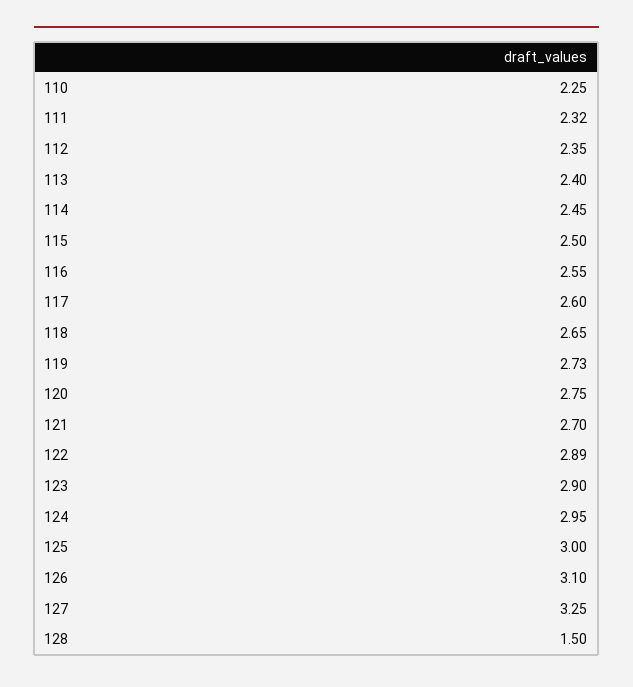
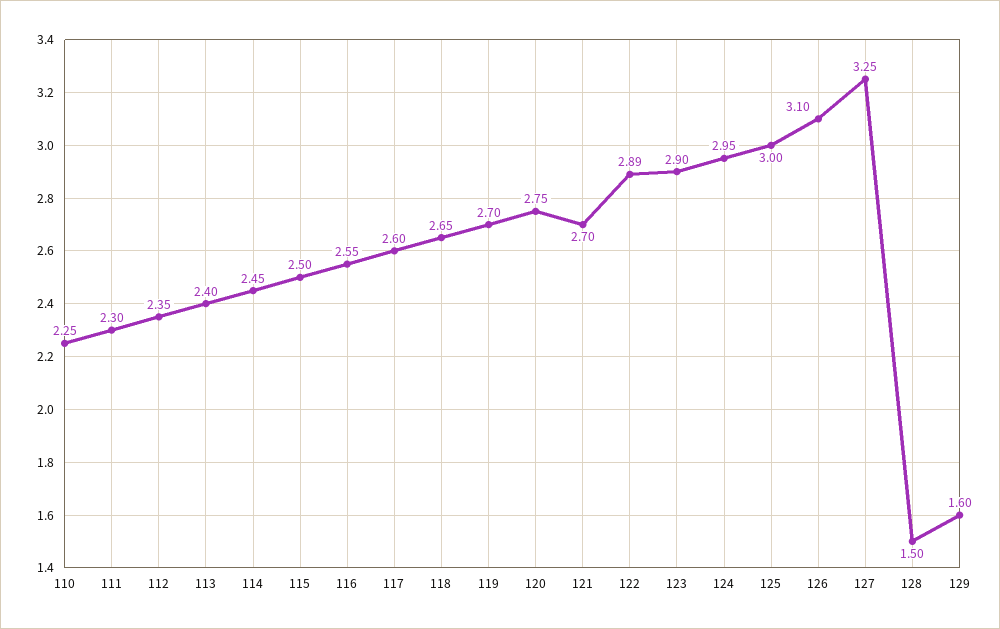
111: 2.32 -> 2.3
119: 2.73 -> 2.7
129: none -> 1.6

